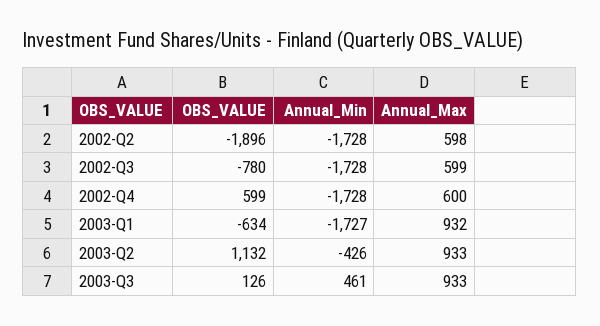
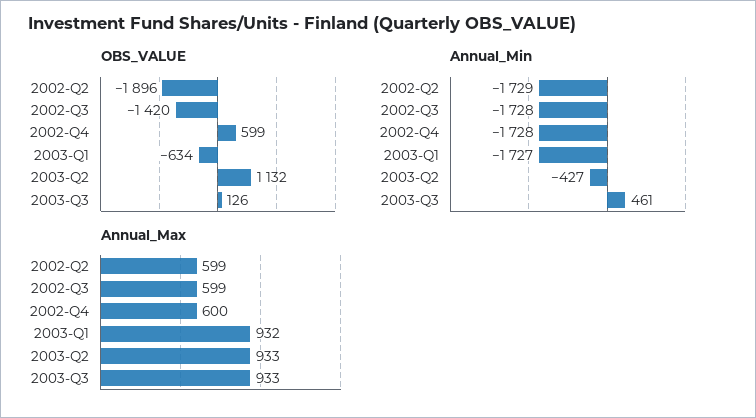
Annual_Min, 2002-Q2: -1728 -> -1729
Annual_Max, 2002-Q2: 598 -> 599
OBS_VALUE, 2002-Q3: -780 -> -1420
Annual_Min, 2003-Q2: -426 -> -427

